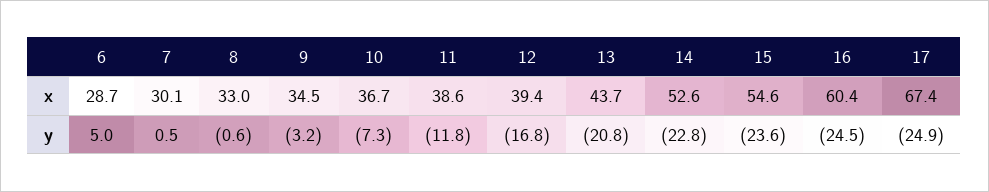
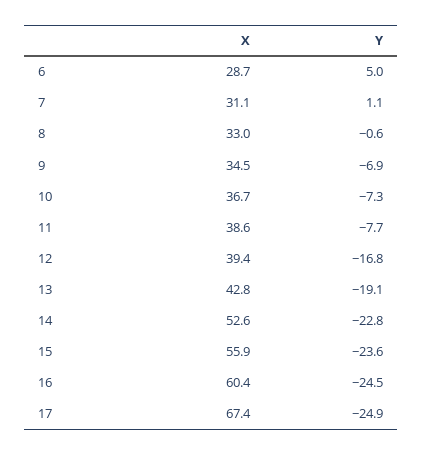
7, x: 30.1 -> 31.1
13, x: 43.7 -> 42.8
15, x: 54.6 -> 55.9
7, y: 0.5 -> 1.1
9, y: -3.2 -> -6.9
11, y: -11.8 -> -7.7
13, y: -20.8 -> -19.1

